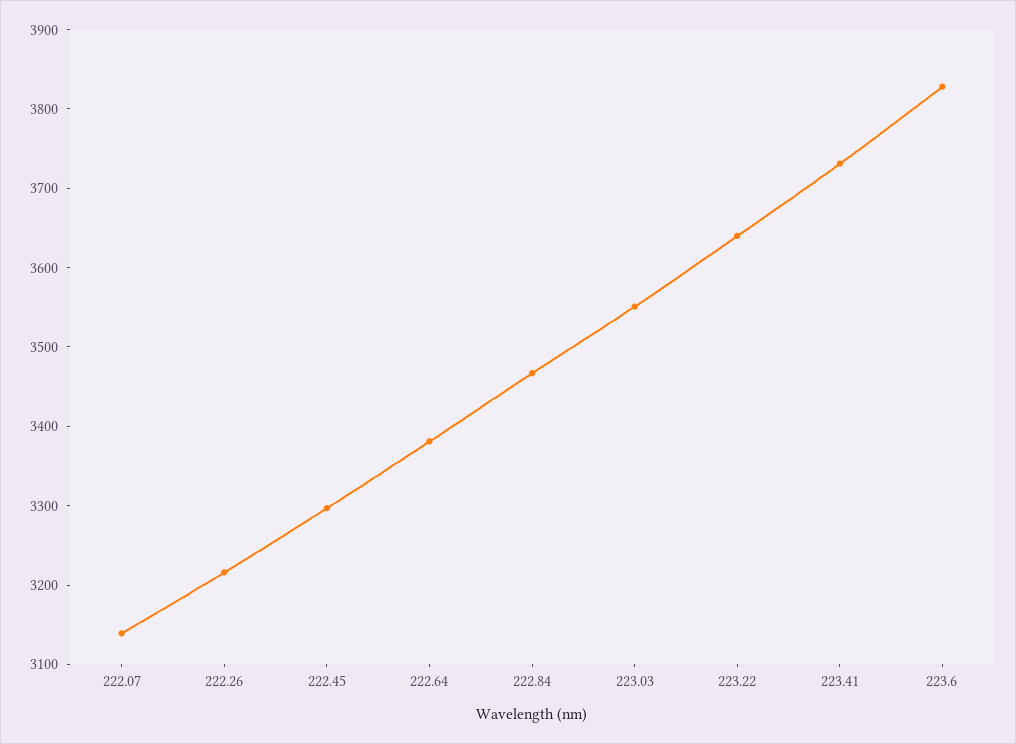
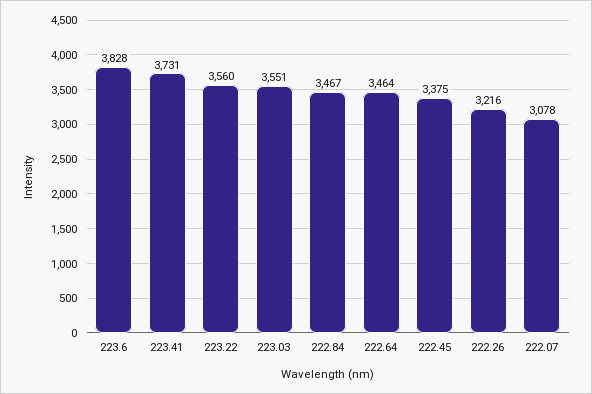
222.07: 3140 -> 3078
222.45: 3300 -> 3375
222.64: 3380 -> 3464
223.22: 3640 -> 3560

